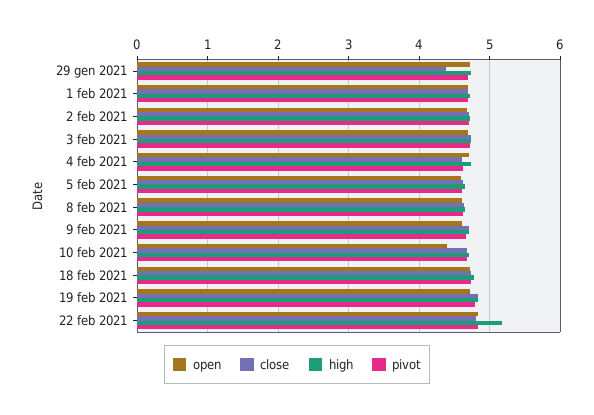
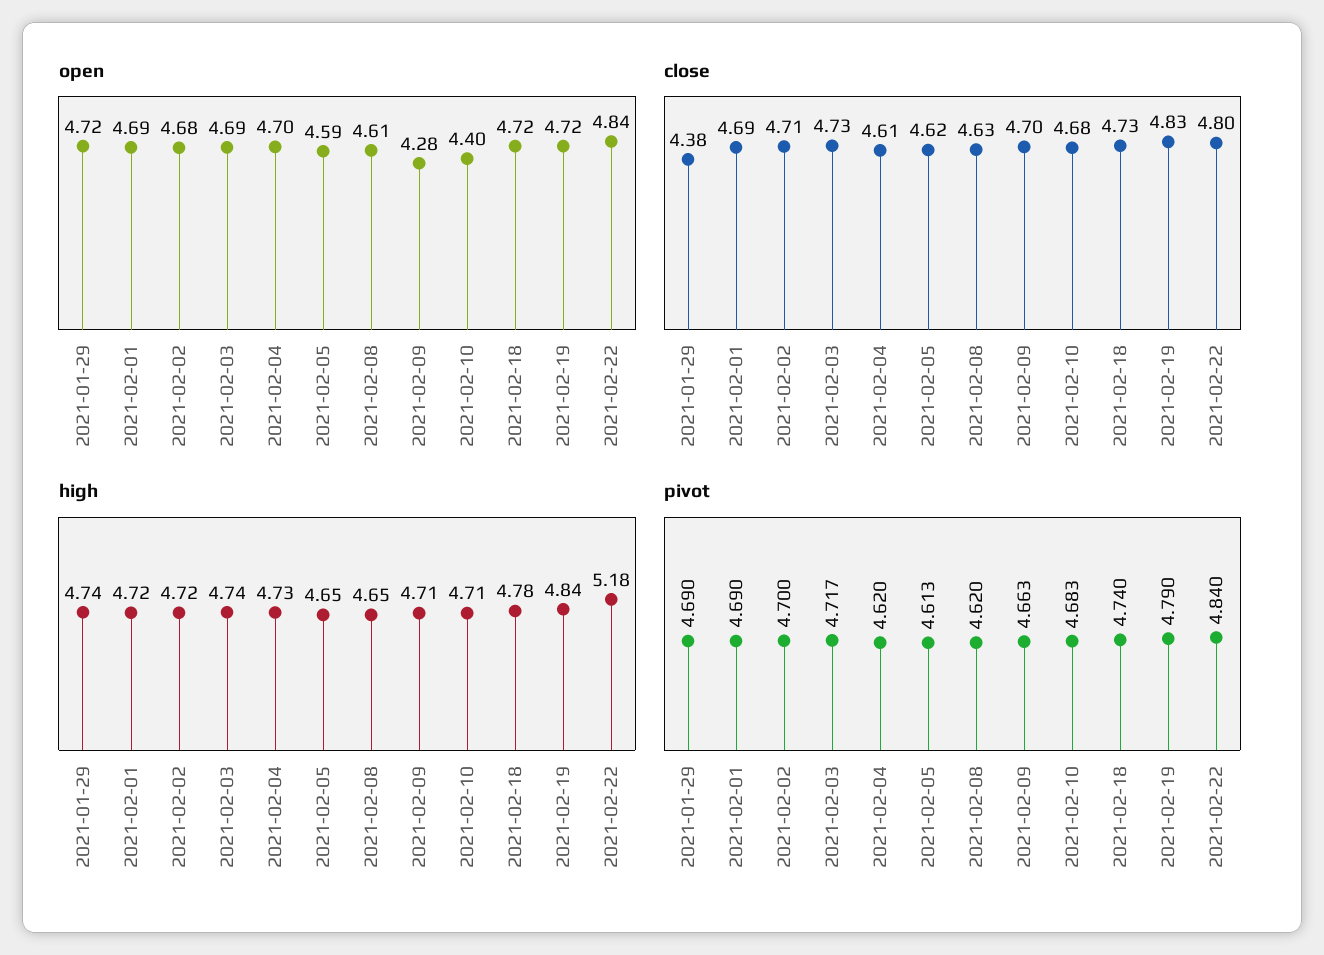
open, 9 feb 2021: 4.6 -> 4.28

